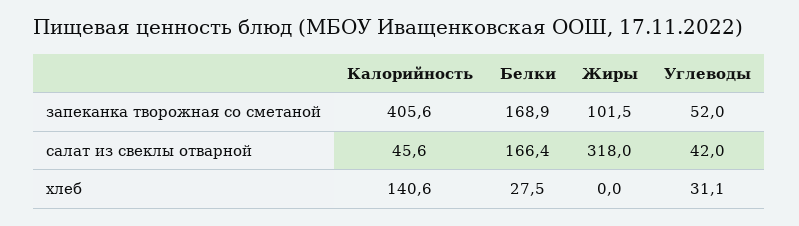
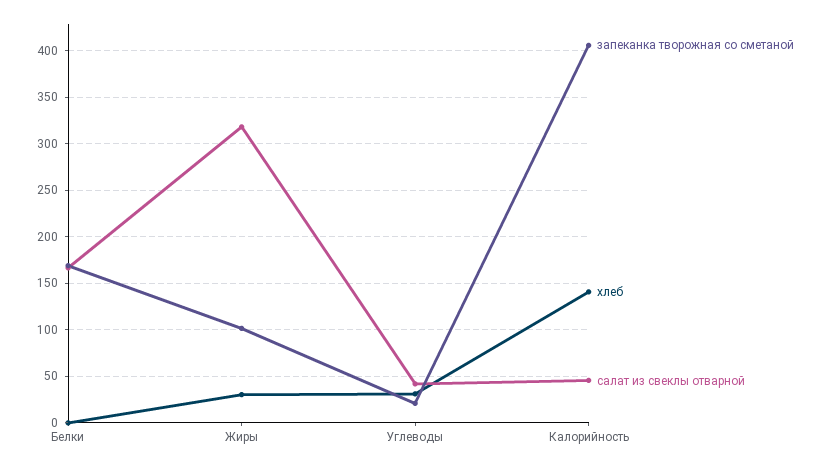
запеканка творожная со сметаной, Углеводы: 52 -> 20
хлеб, Белки: 27.5 -> 0
хлеб, Жиры: 0 -> 30

